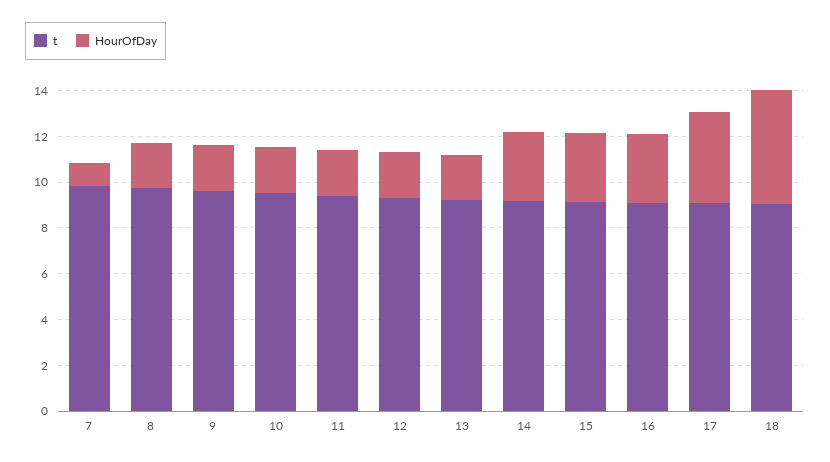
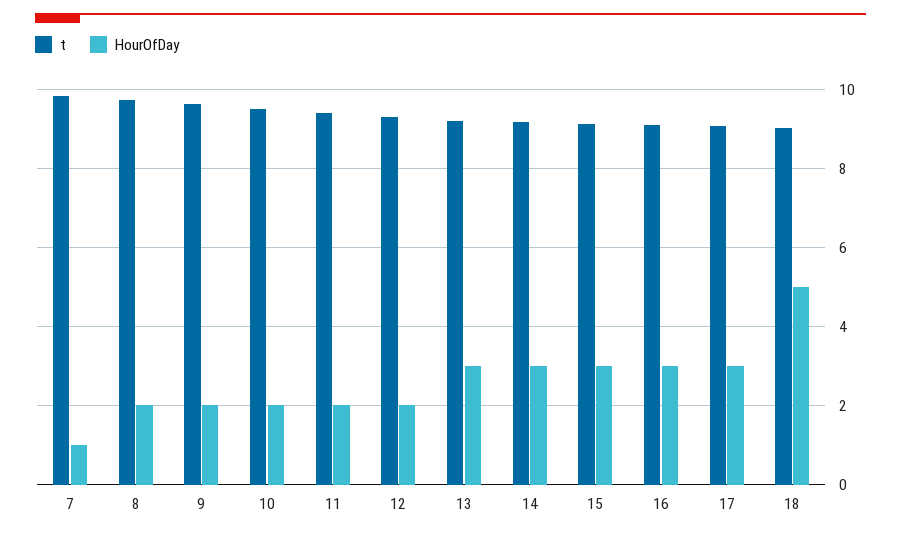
HourOfDay, 13: 2 -> 3
HourOfDay, 17: 4 -> 3

